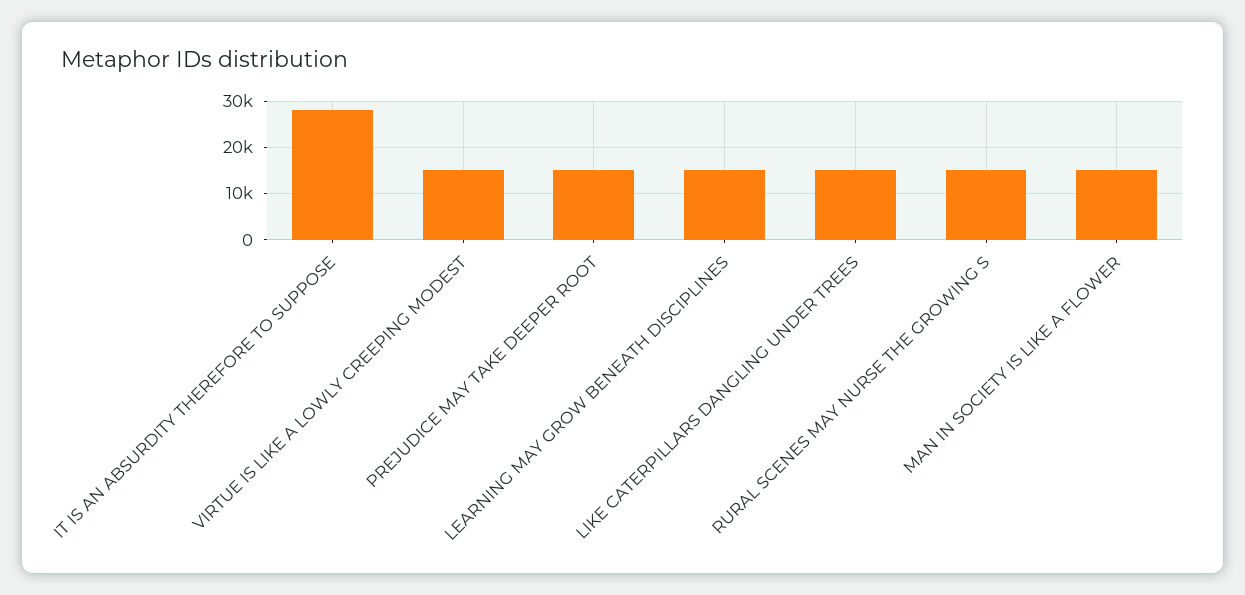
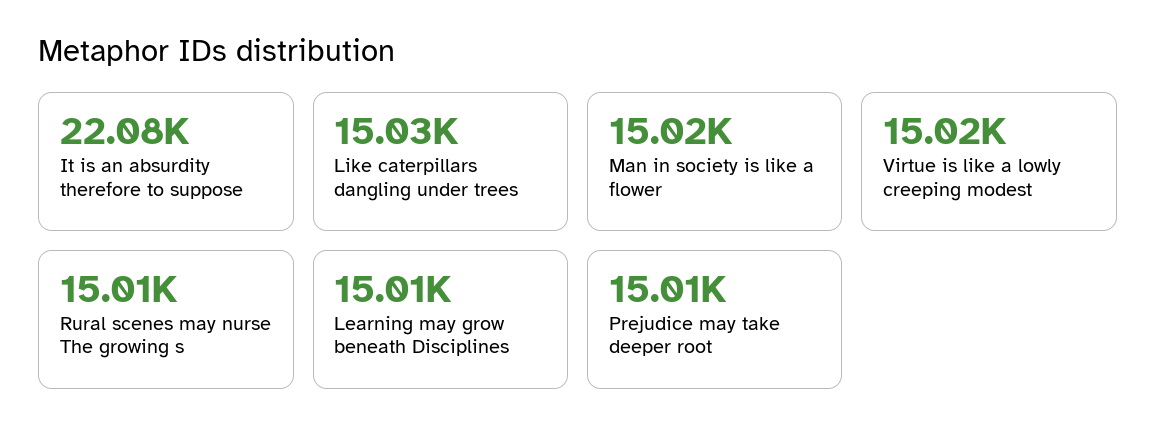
IT IS AN ABSURDITY THEREFORE TO SUPPOSE: 28000 -> 22080

